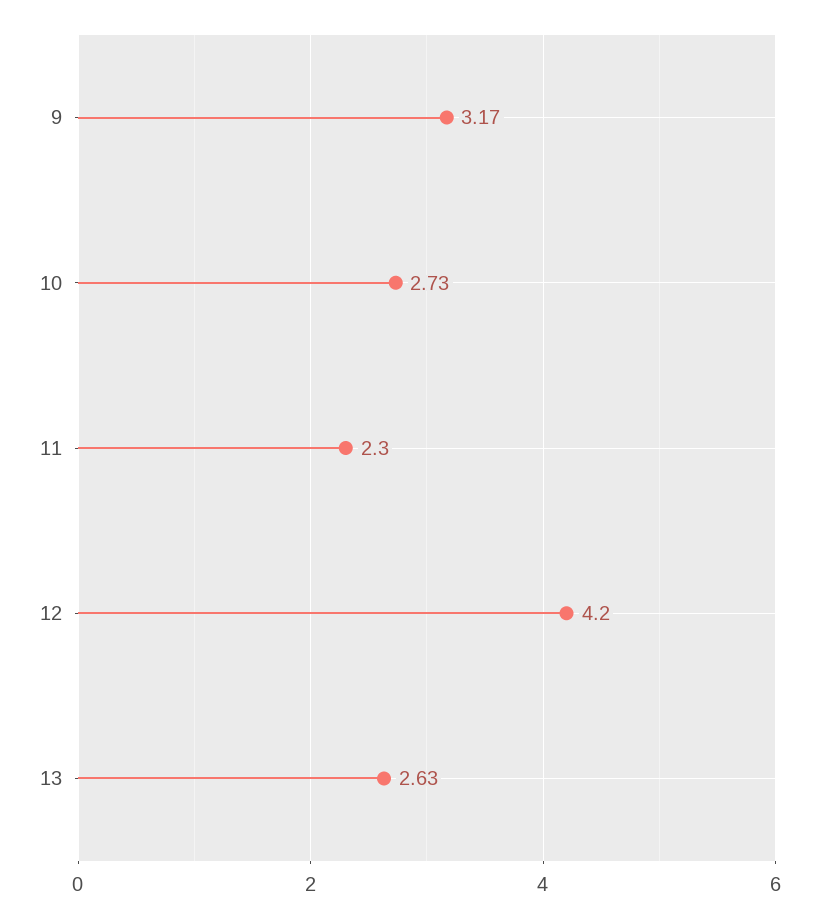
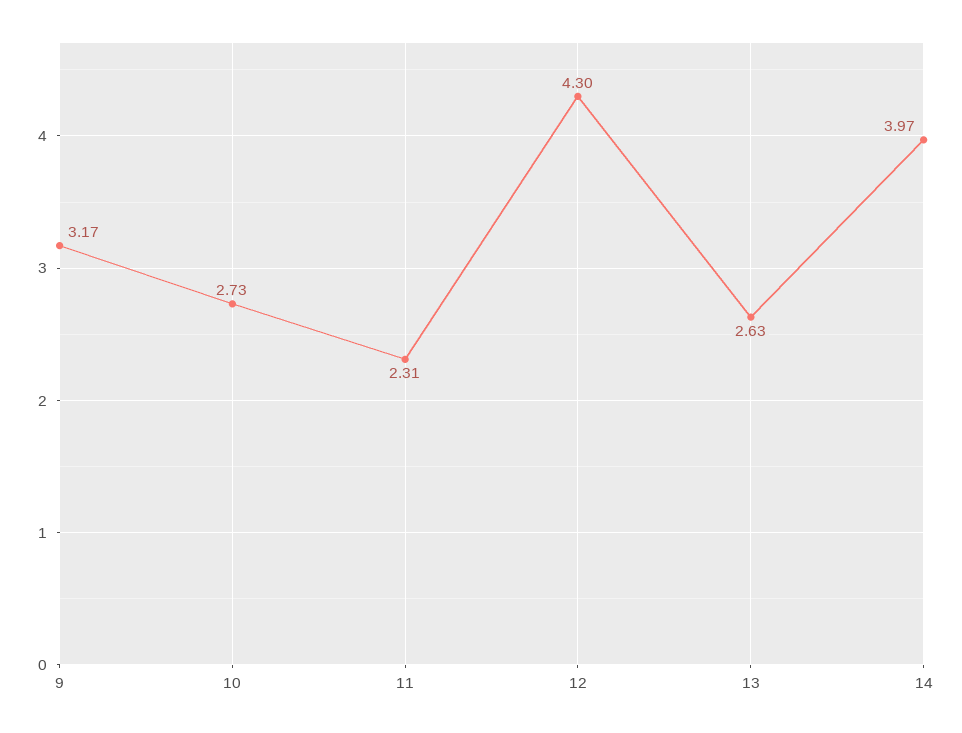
11: 2.3 -> 2.31
12: 4.2 -> 4.3
14: none -> 3.97

